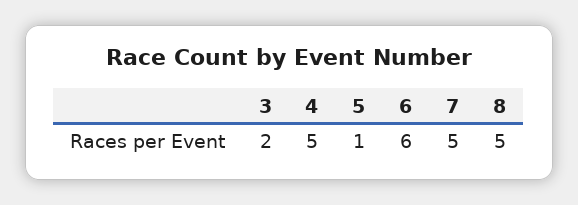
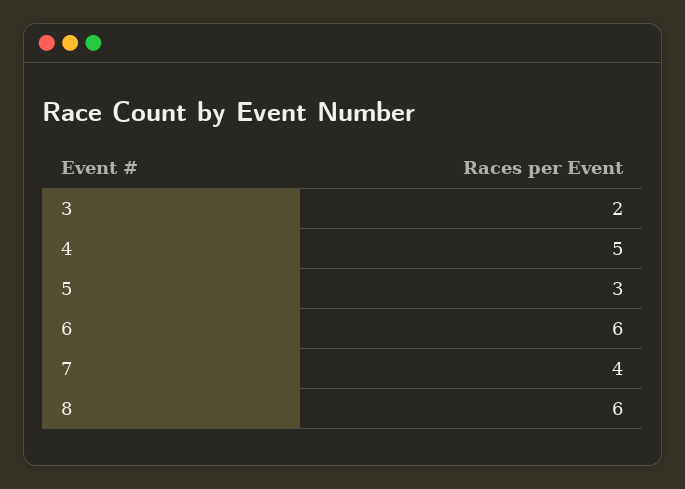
5: 1 -> 3
7: 5 -> 4
8: 5 -> 6

